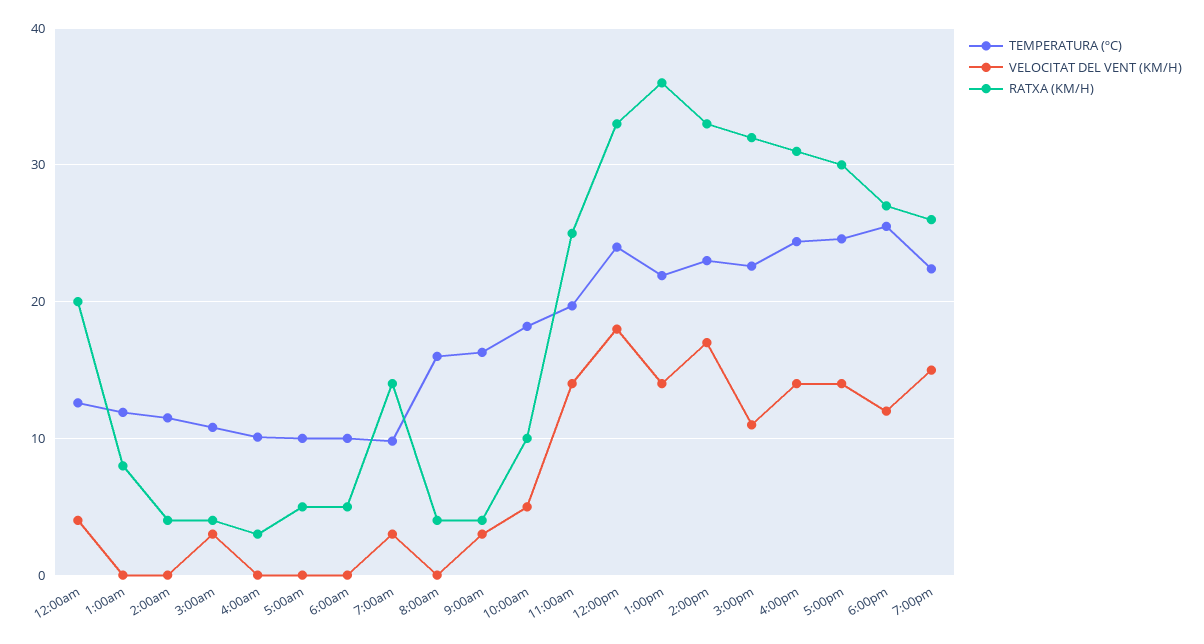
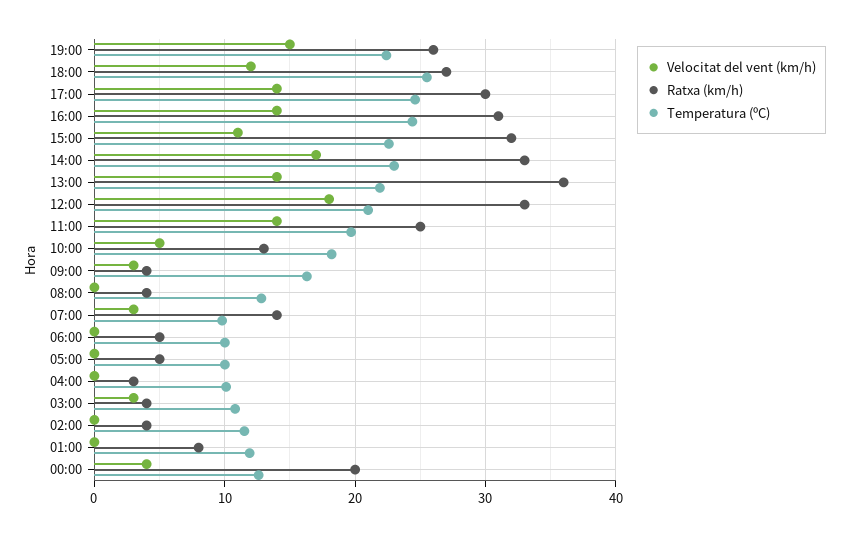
TEMPERATURA (ºC), 8:00am: 16 -> 13
RATXA (KM/H), 10:00am: 10 -> 13
TEMPERATURA (ºC), 12:00pm: 24 -> 21

